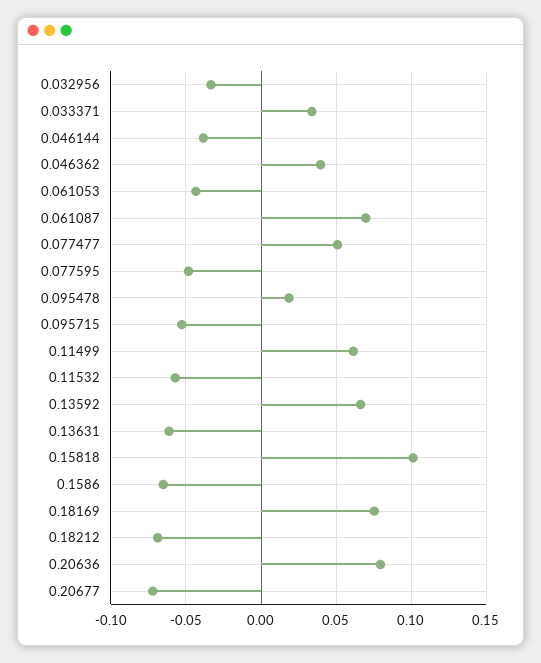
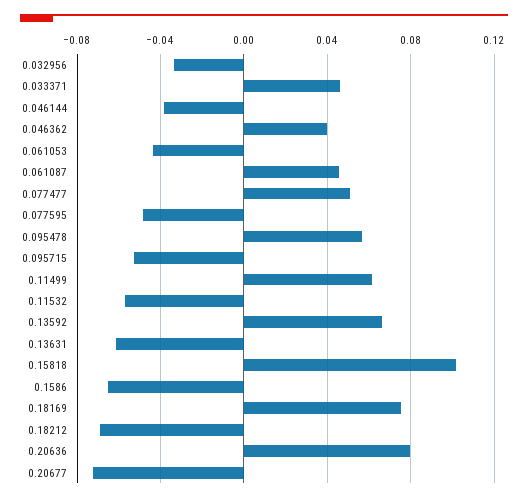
0.033371: 0.035 -> 0.045
0.061087: 0.07 -> 0.045
0.095478: 0.02 -> 0.055

